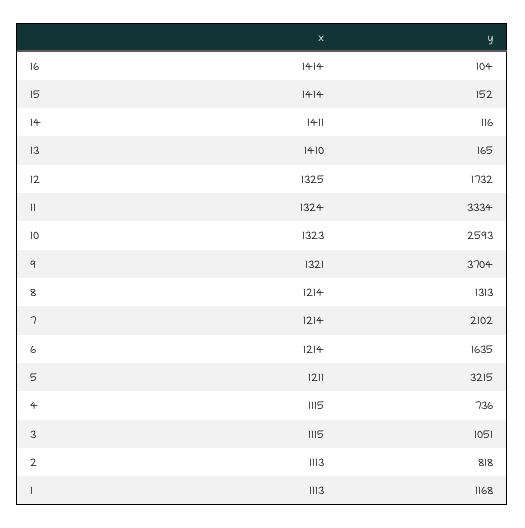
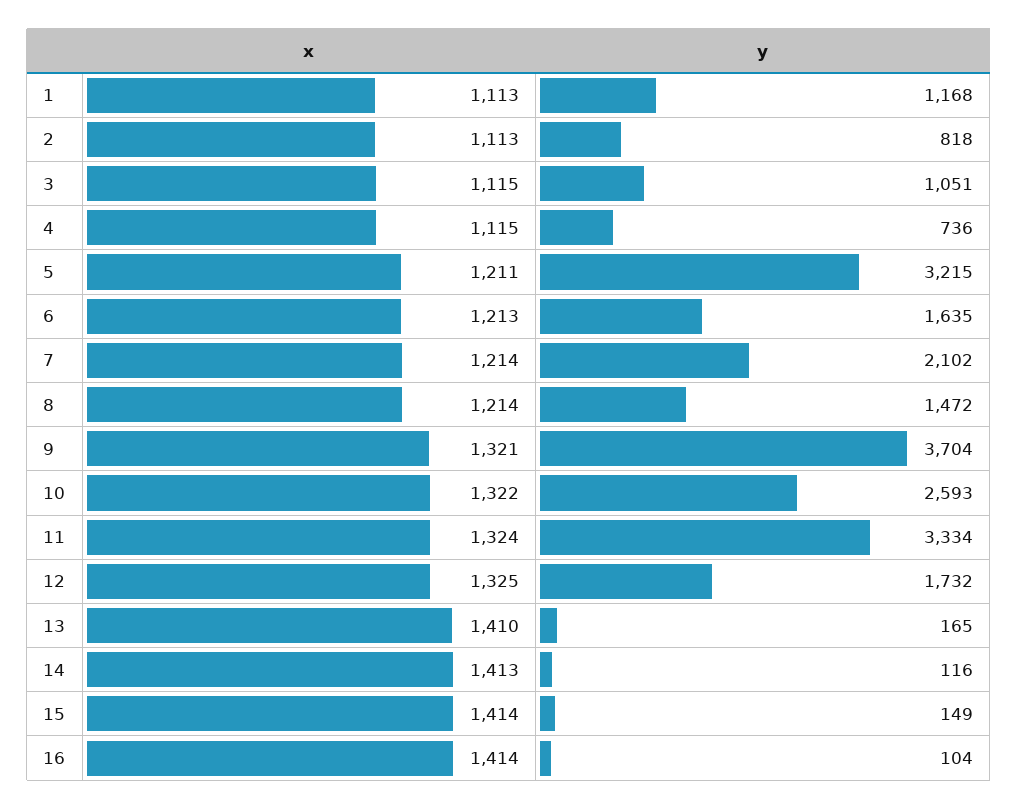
y, 15: 152 -> 149
x, 14: 1411 -> 1413
x, 10: 1323 -> 1322
y, 8: 1313 -> 1472
x, 6: 1214 -> 1213

